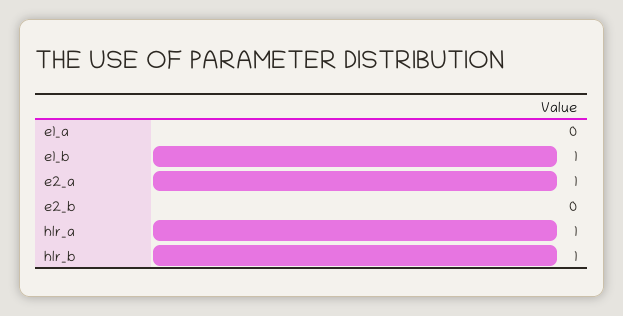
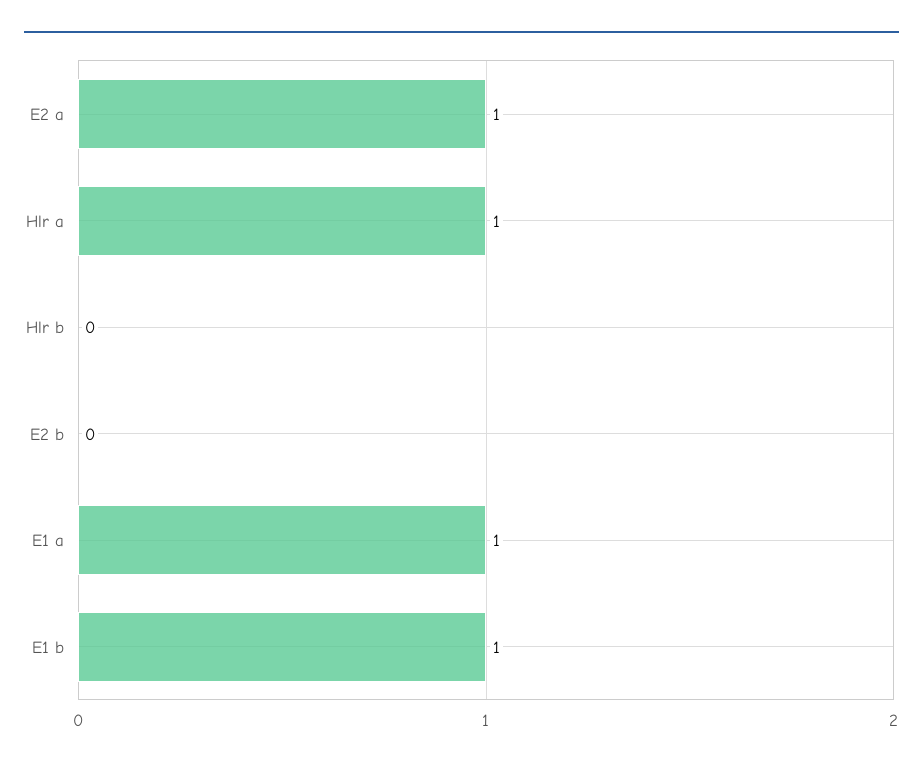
e1_a: 0 -> 1
hlr_b: 1 -> 0

